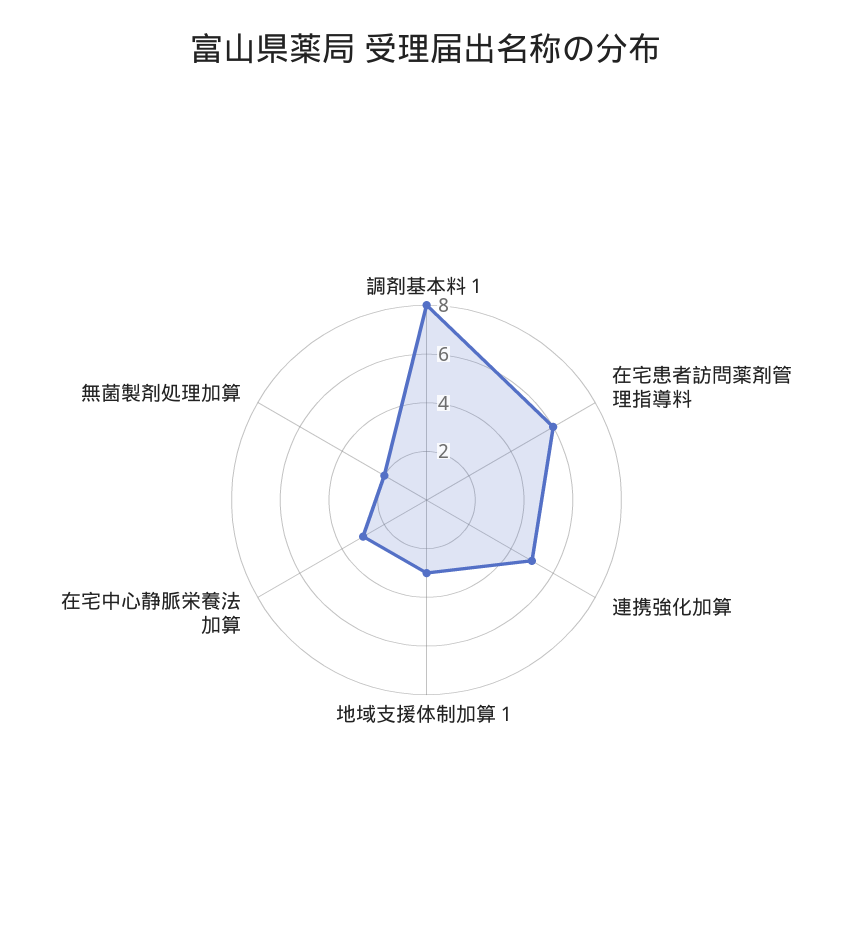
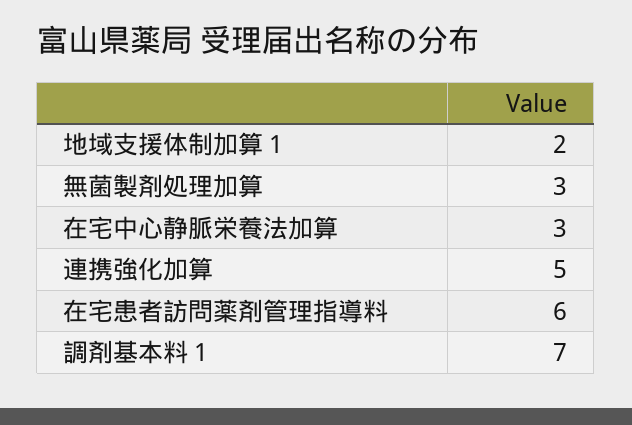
調剤基本料１: 8 -> 7
地域支援体制加算１: 3 -> 2
無菌製剤処理加算: 2 -> 3

